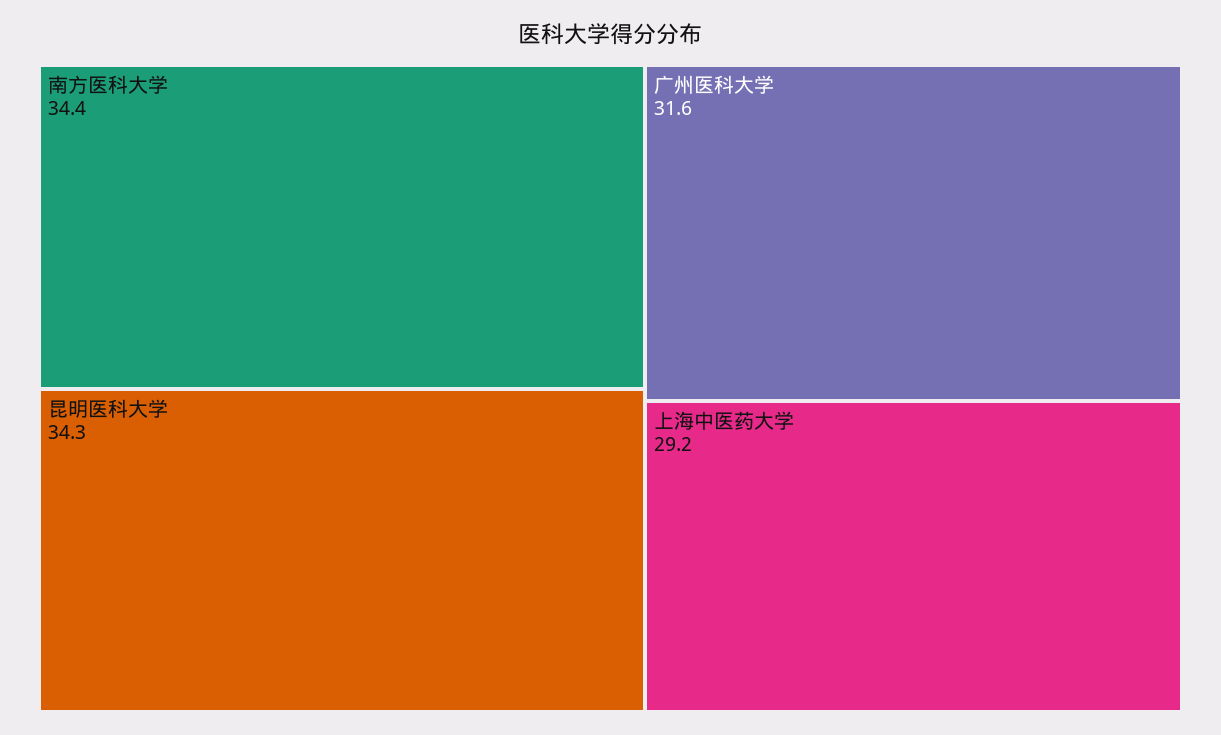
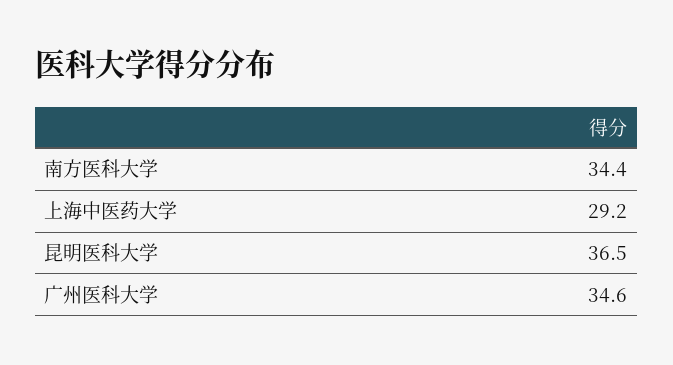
昆明医科大学: 34.3 -> 36.5
广州医科大学: 31.6 -> 34.6

